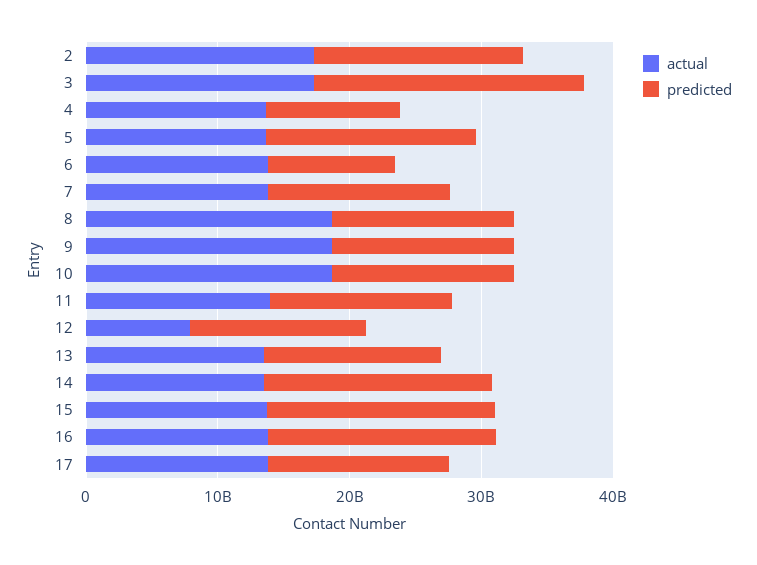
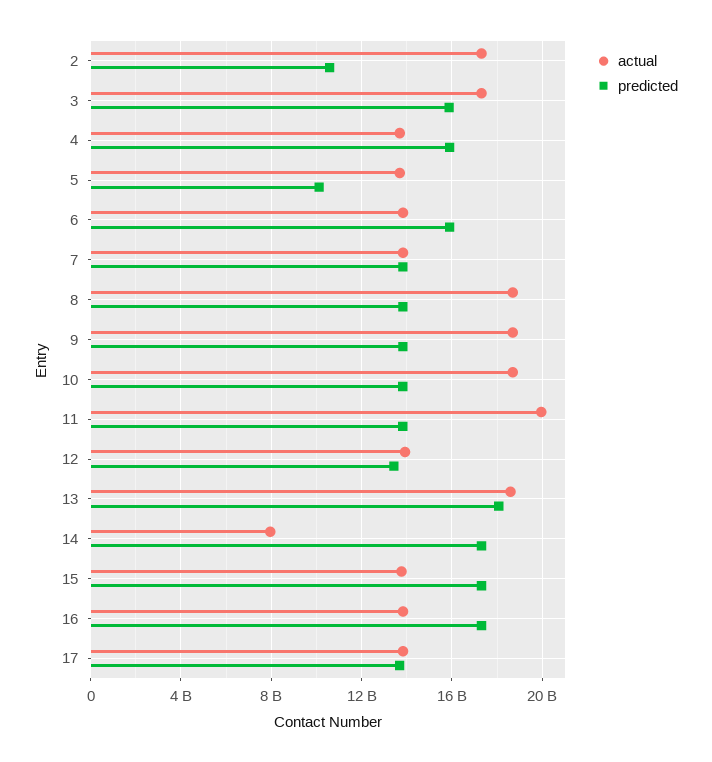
predicted, 2: 16000000000 -> 10500000000
predicted, 3: 20000000000 -> 16000000000
predicted, 4: 10000000000 -> 16000000000
predicted, 5: 16000000000 -> 10000000000
predicted, 6: 10000000000 -> 16000000000
actual, 11: 14000000000 -> 20000000000
actual, 12: 8000000000 -> 14000000000
actual, 13: 14000000000 -> 18500000000
predicted, 13: 14000000000 -> 18000000000
actual, 14: 14000000000 -> 8000000000

